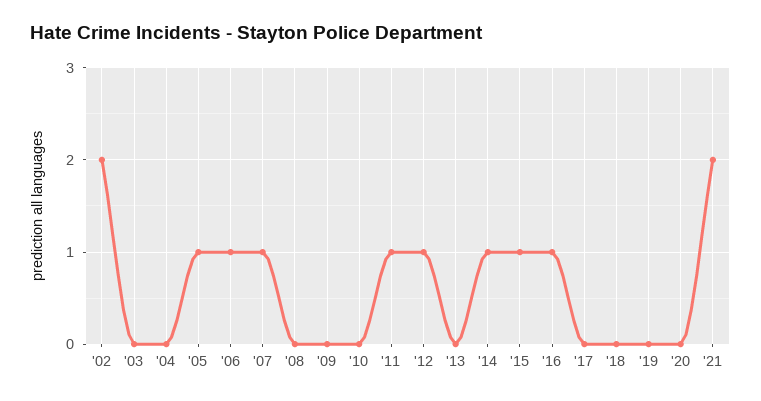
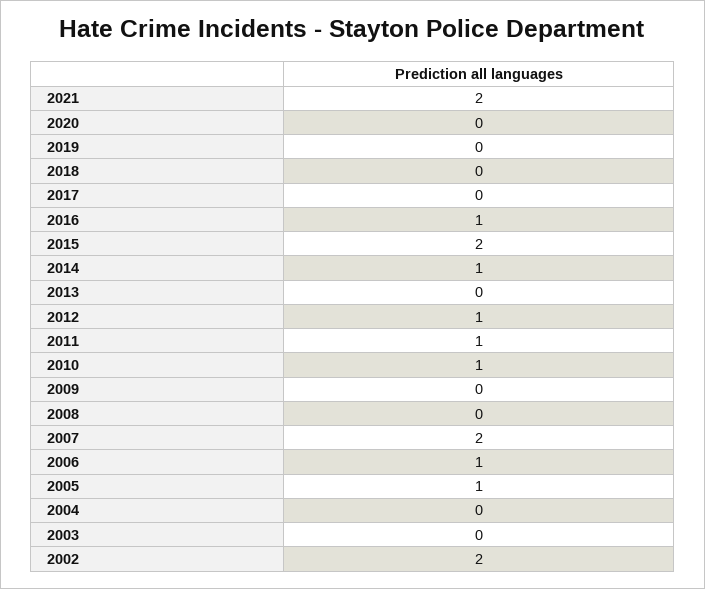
'07: 1 -> 2
'10: 0 -> 1
'15: 1 -> 2

